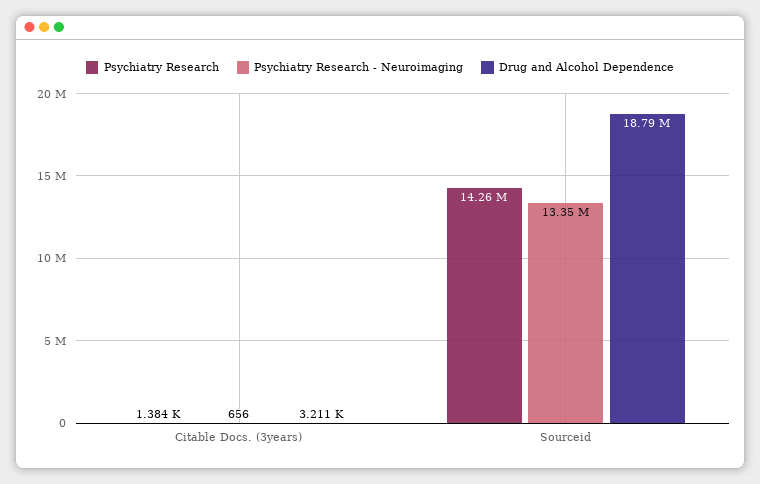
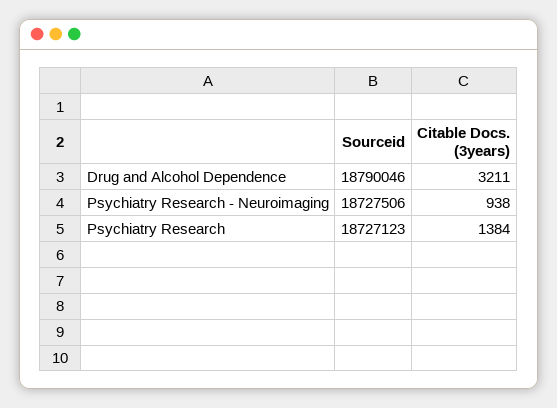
Psychiatry Research - Neuroimaging, Citable Docs. (3years): 656 -> 938
Psychiatry Research, Sourceid: 14260000 -> 18727123
Psychiatry Research - Neuroimaging, Sourceid: 13350000 -> 18727506

